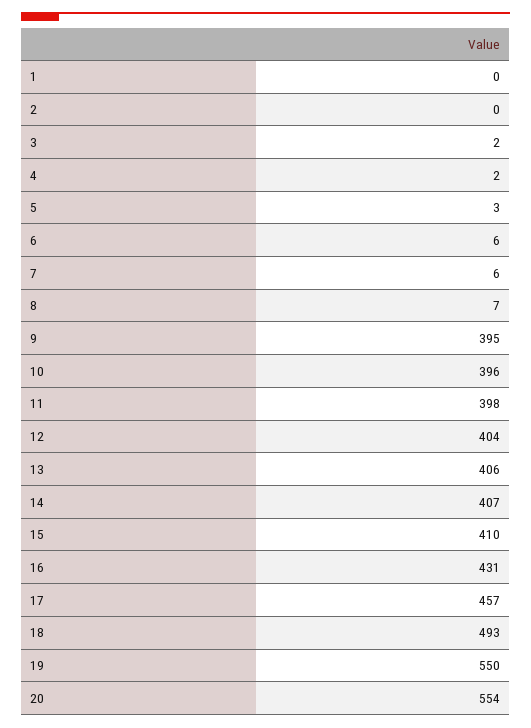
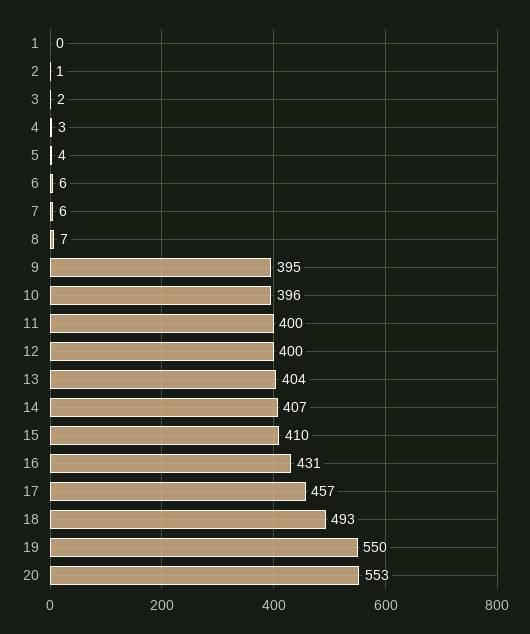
2: 0 -> 1
4: 2 -> 3
5: 3 -> 4
11: 398 -> 400
12: 404 -> 400
13: 406 -> 404
20: 554 -> 553

